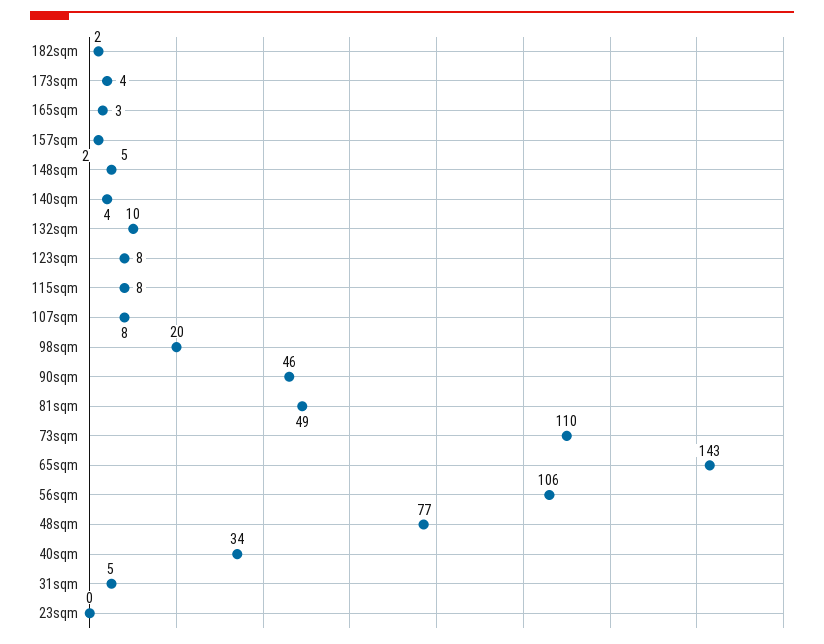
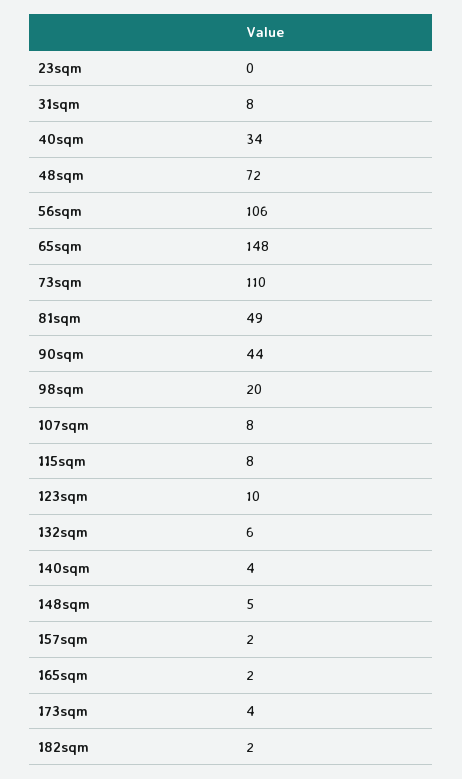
165sqm: 3 -> 2
132sqm: 10 -> 6
123sqm: 8 -> 10
90sqm: 46 -> 44
65sqm: 143 -> 148
48sqm: 77 -> 72
31sqm: 5 -> 8

